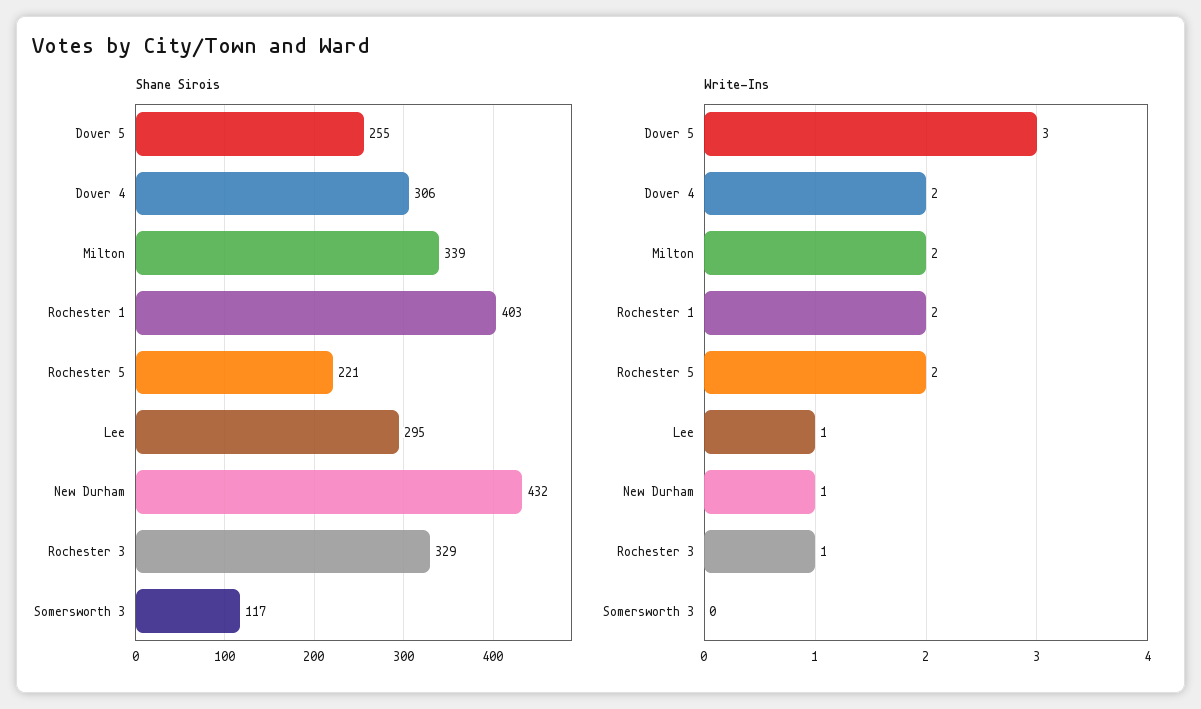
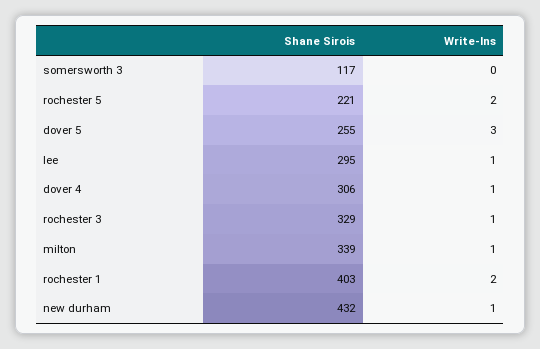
Write-Ins, Dover 4: 2 -> 1
Write-Ins, Milton: 2 -> 1

